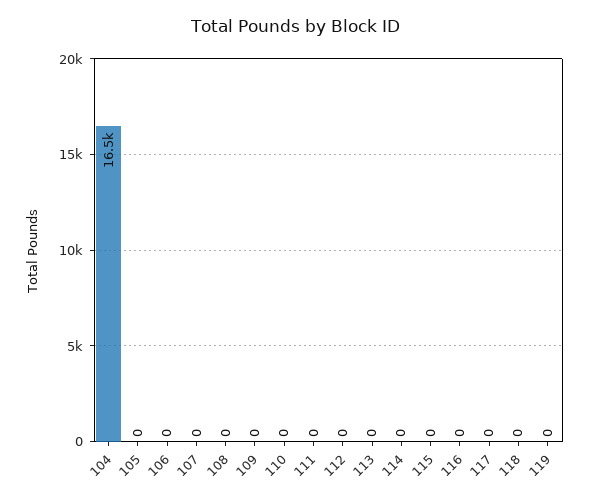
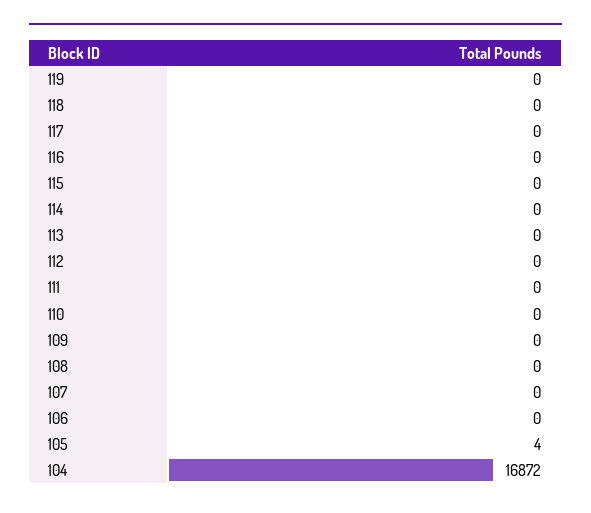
104: 16500 -> 16872
105: 0 -> 4

